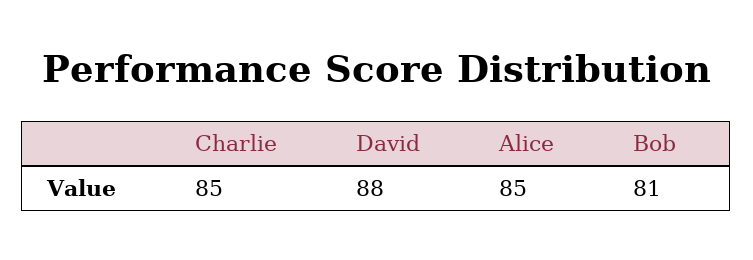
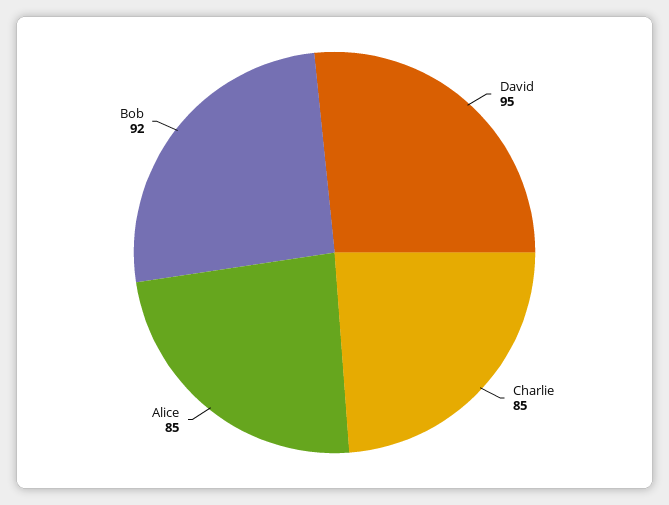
David: 88 -> 95
Bob: 81 -> 92

